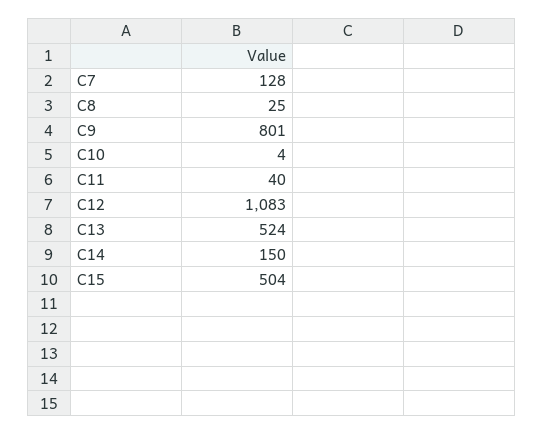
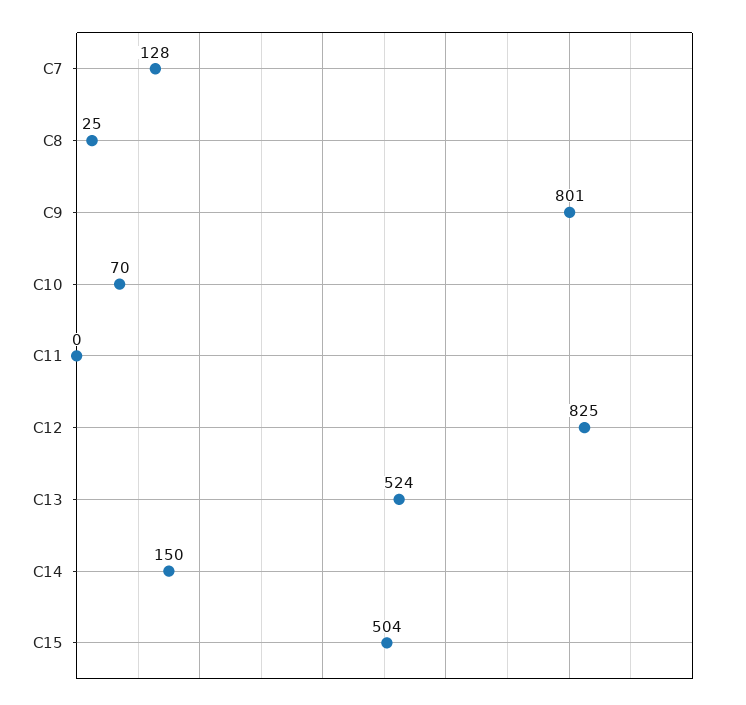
C10: 4 -> 70
C11: 40 -> 0
C12: 1083 -> 825

